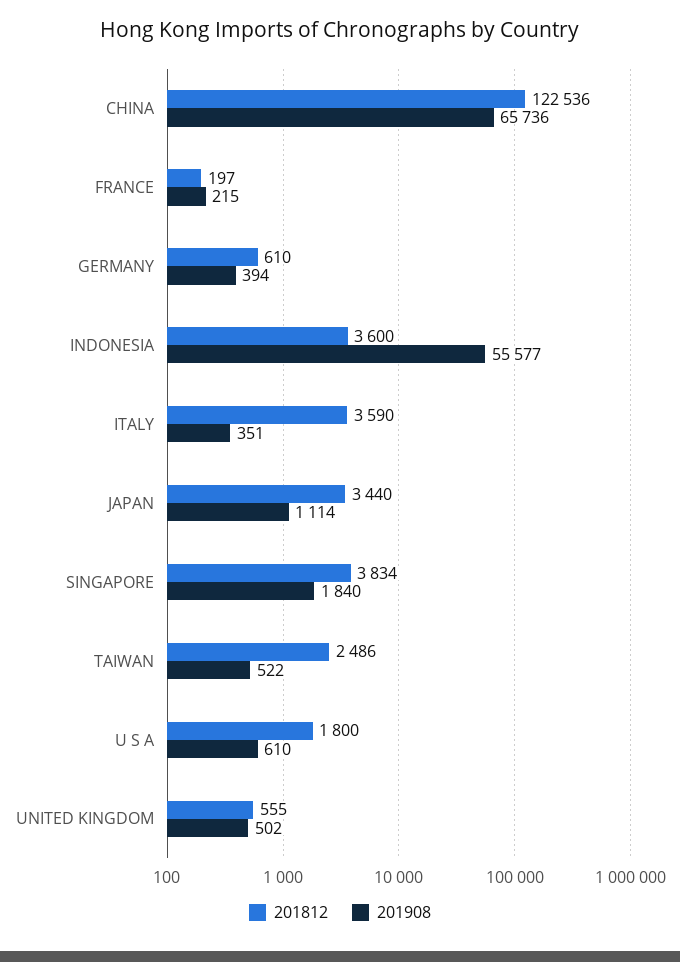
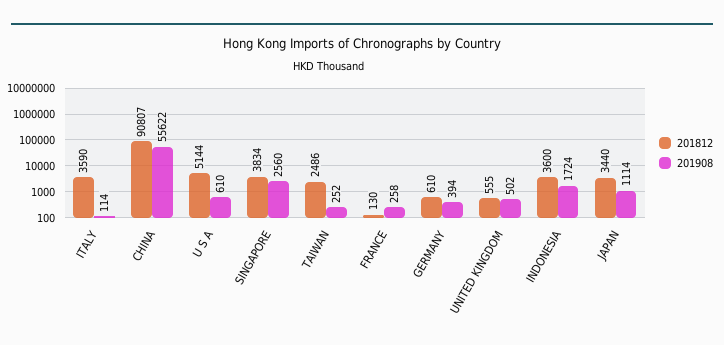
201812, CHINA: 122536 -> 90807
201908, CHINA: 65736 -> 55622
201812, FRANCE: 197 -> 130
201908, FRANCE: 215 -> 258
201908, INDONESIA: 55577 -> 1724
201908, ITALY: 351 -> 114
201908, SINGAPORE: 1840 -> 2560
201908, TAIWAN: 522 -> 252
201812, U S A: 1800 -> 5144

